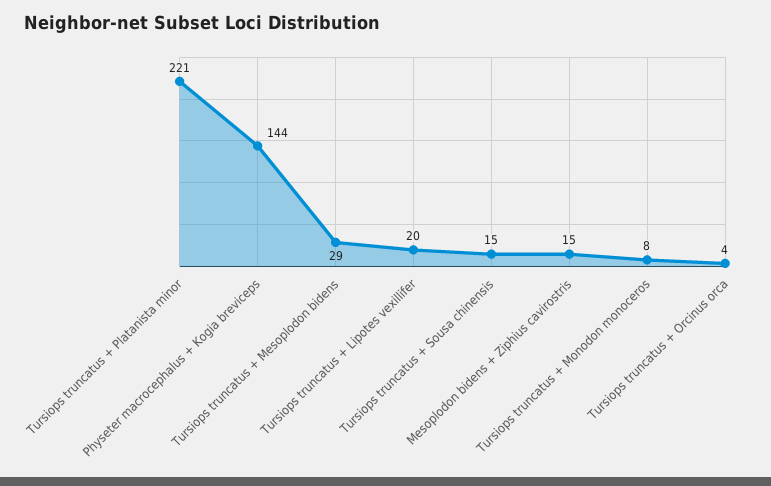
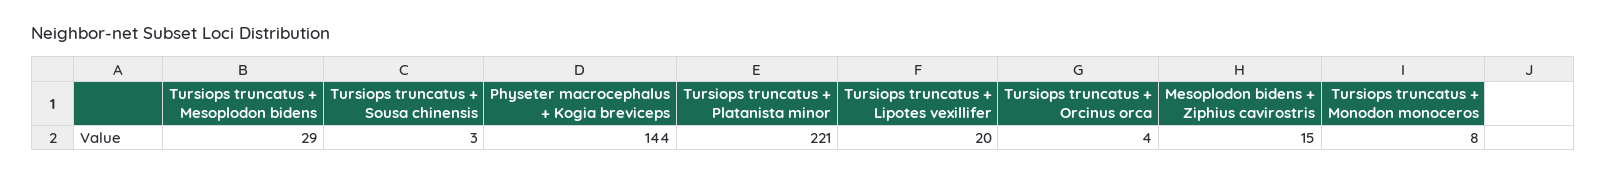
Tursiops truncatus + Sousa chinensis: 15 -> 3

